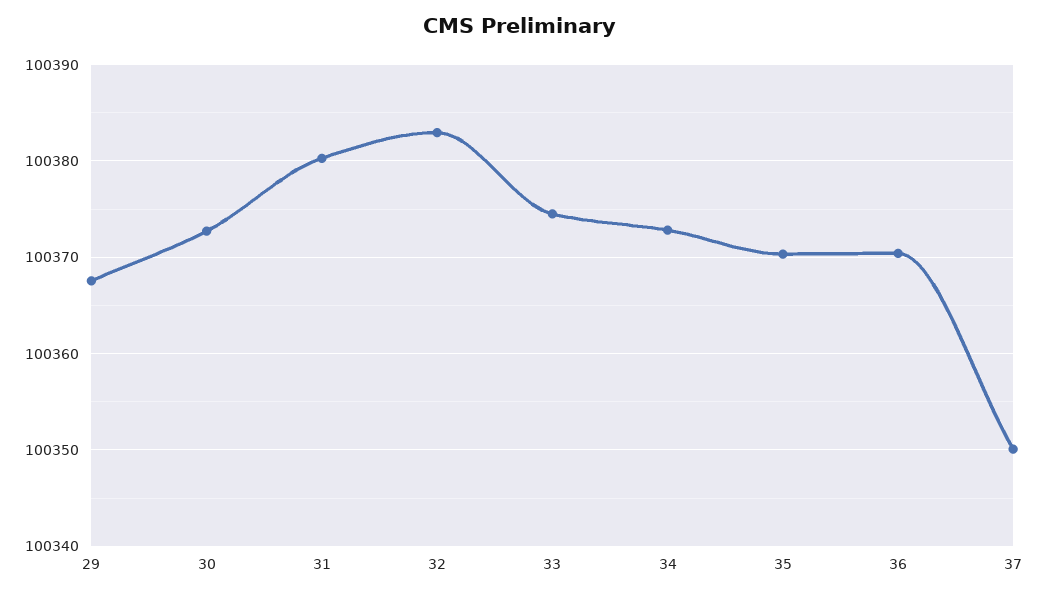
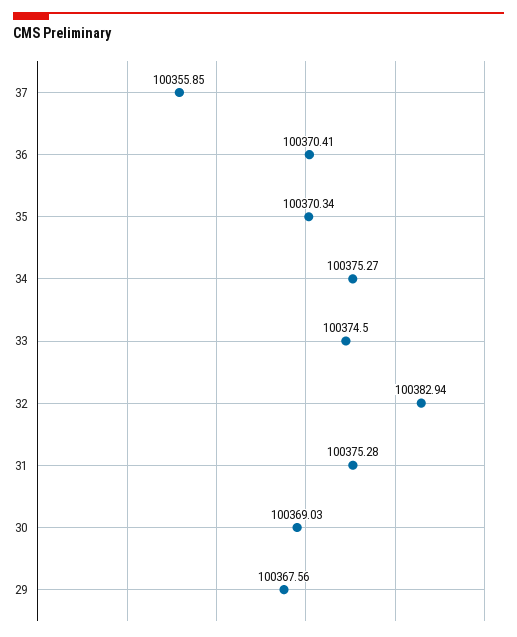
30: 100373 -> 100369.03
31: 100380 -> 100375.28
34: 100373 -> 100375.27
37: 100350 -> 100355.85

